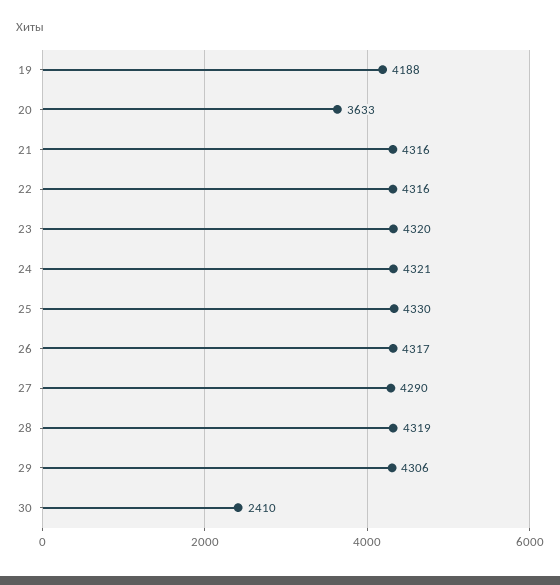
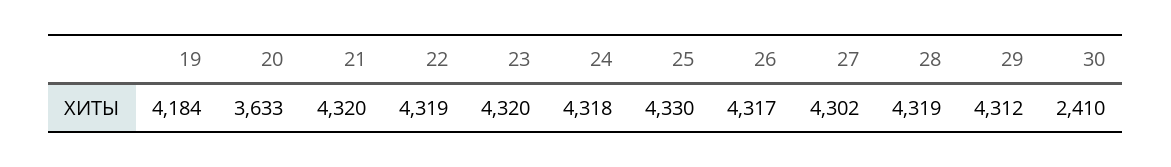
19: 4188 -> 4184
21: 4316 -> 4320
22: 4316 -> 4319
24: 4321 -> 4318
27: 4290 -> 4302
29: 4306 -> 4312

